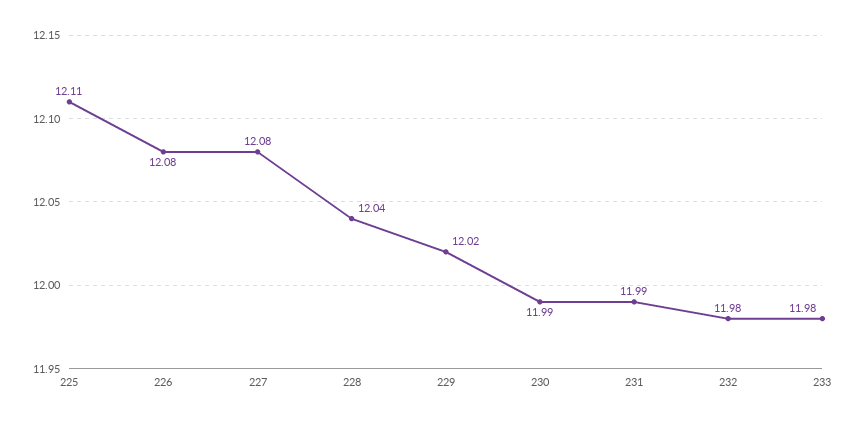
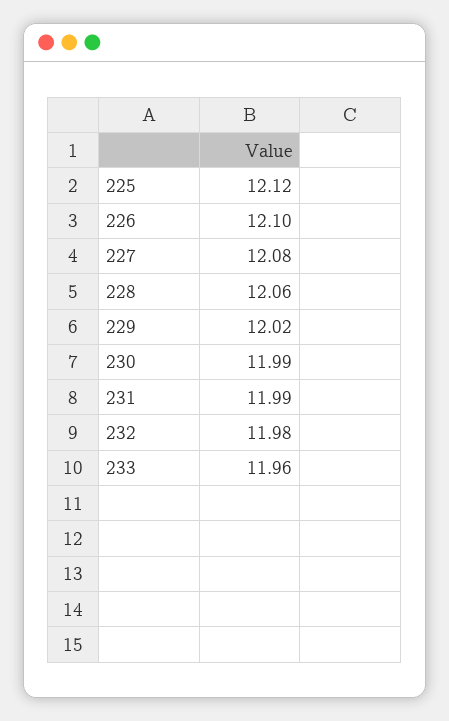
225: 12.11 -> 12.12
226: 12.08 -> 12.1
228: 12.04 -> 12.06
233: 11.98 -> 11.96

